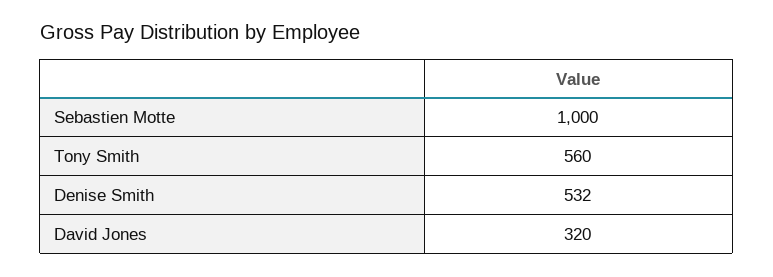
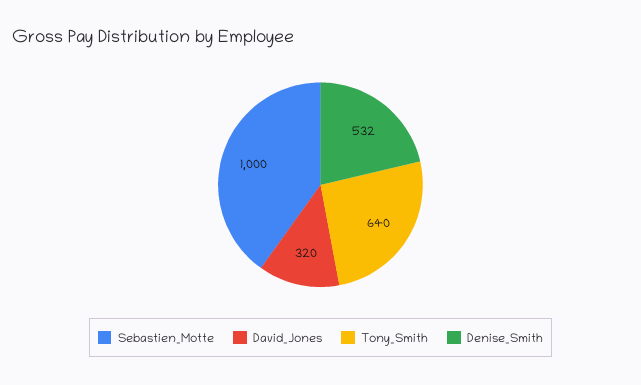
Tony Smith: 560 -> 640

